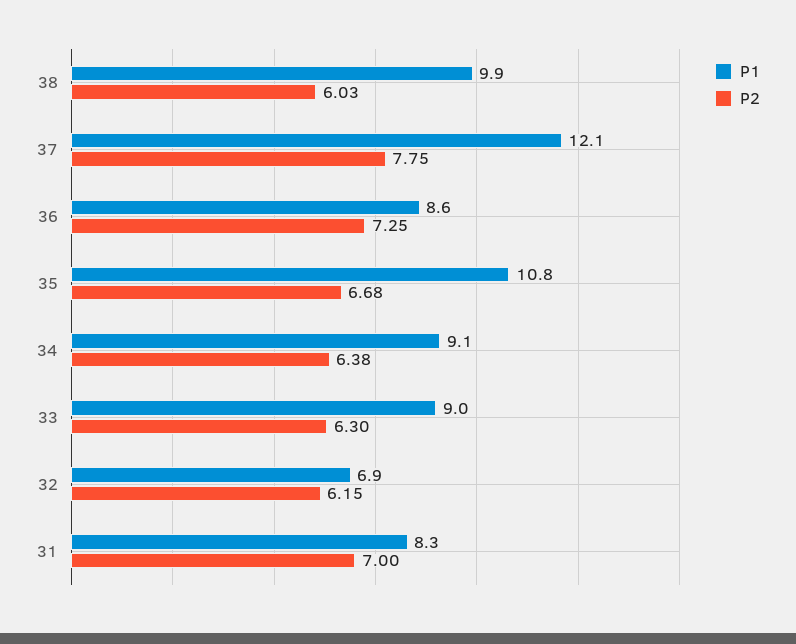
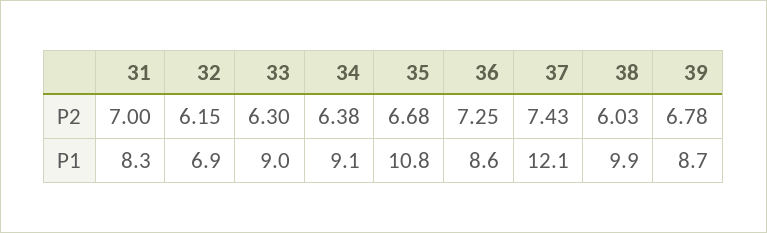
P2, 37: 7.75 -> 7.43
P2, 39: none -> 6.78
P1, 39: none -> 8.7

